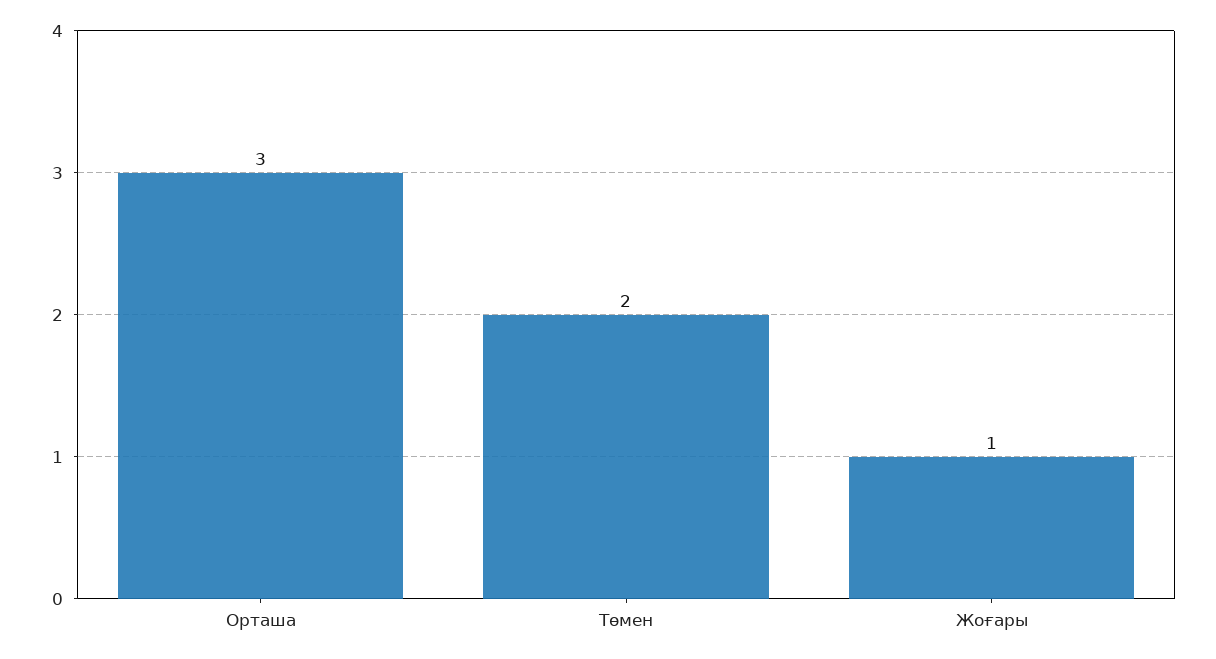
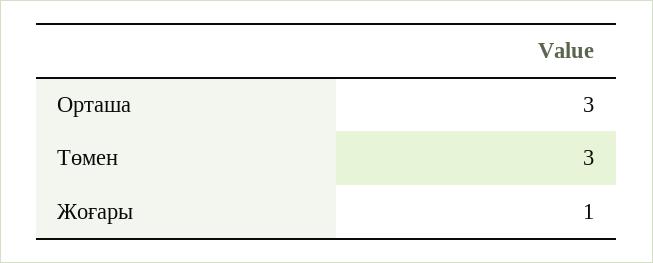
Төмен: 2 -> 3

